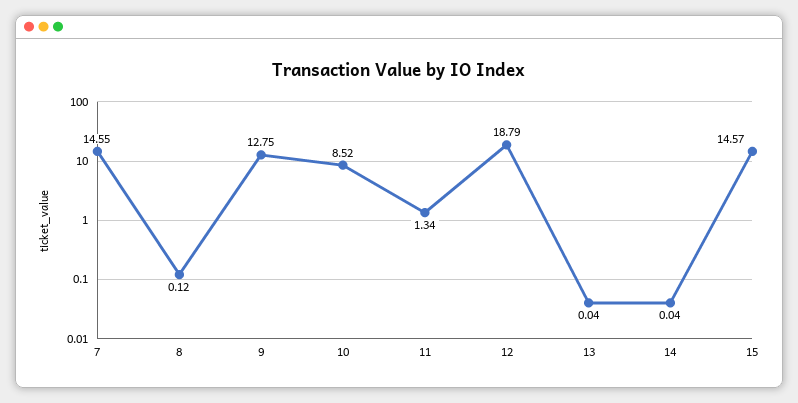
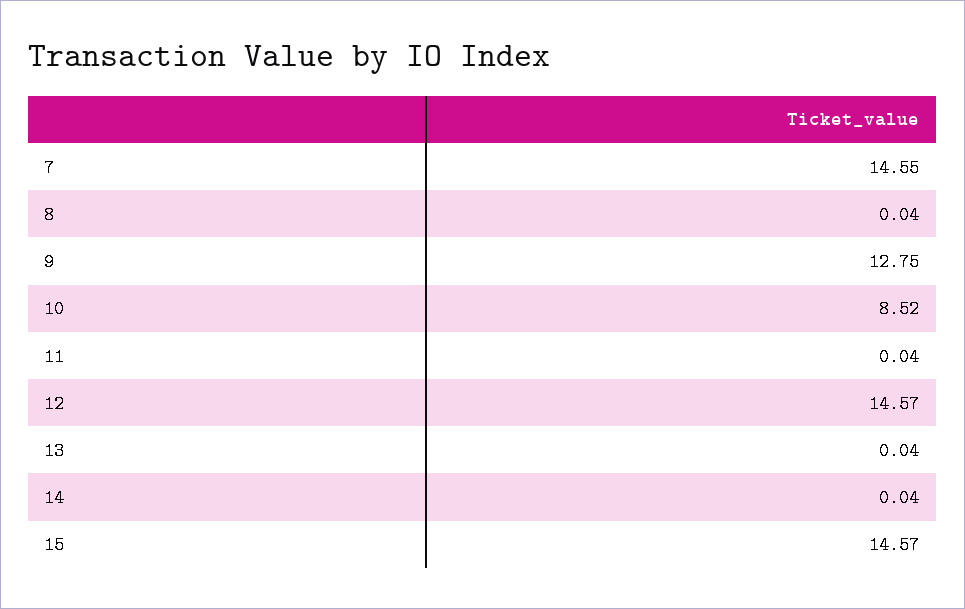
8: 0.12 -> 0.04
11: 1.34 -> 0.04
12: 18.79 -> 14.57

